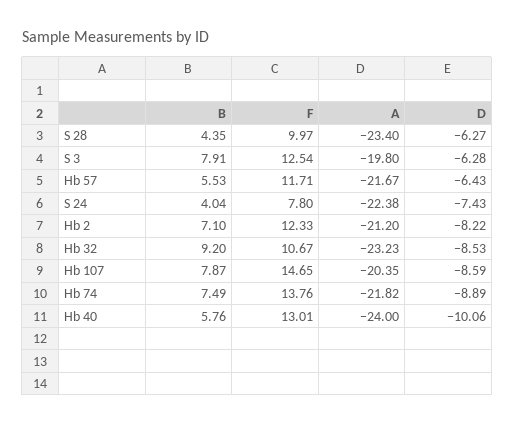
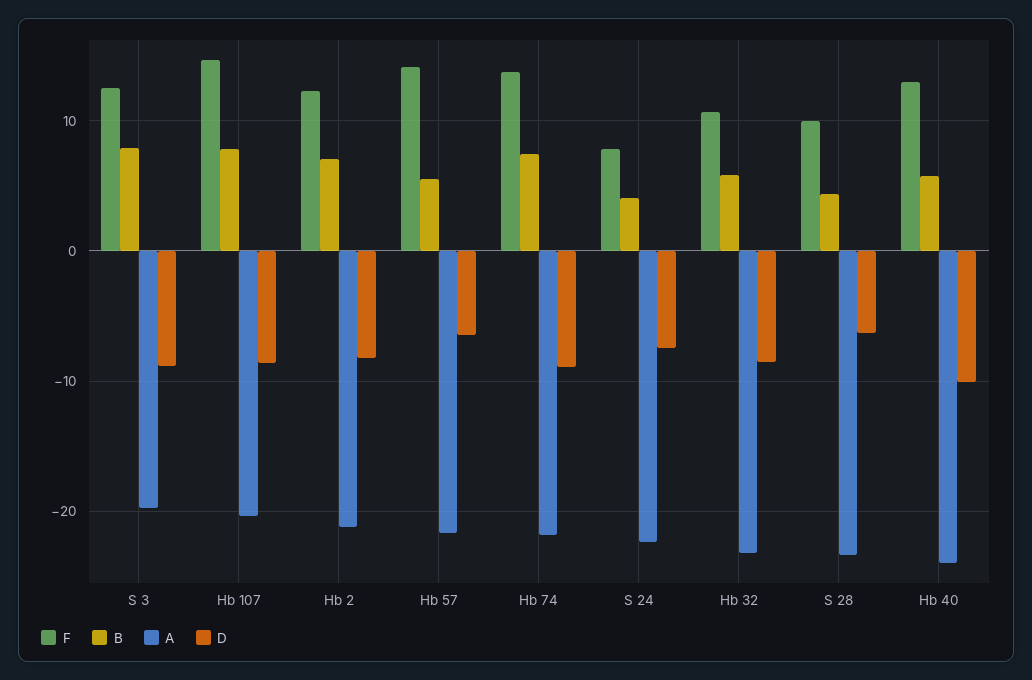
D, S 3: -6.28 -> -9
F, Hb 57: 11.71 -> 14
B, Hb 32: 9.2 -> 6

